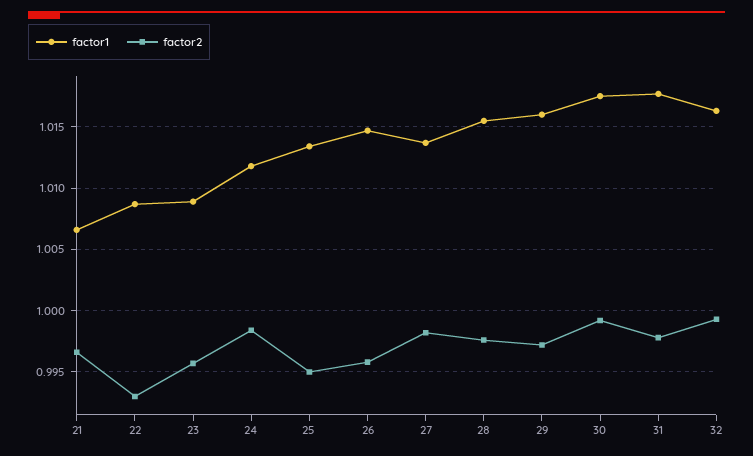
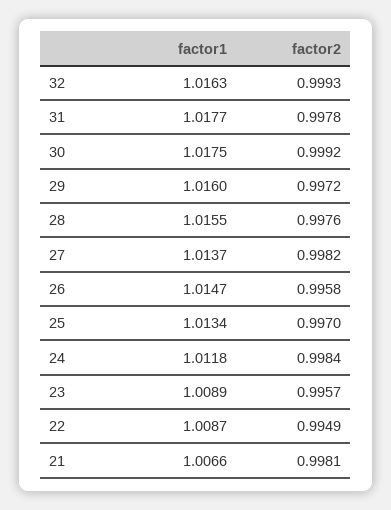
factor2, 21: 0.9965 -> 0.9981
factor2, 22: 0.993 -> 0.9949
factor2, 25: 0.995 -> 0.997

